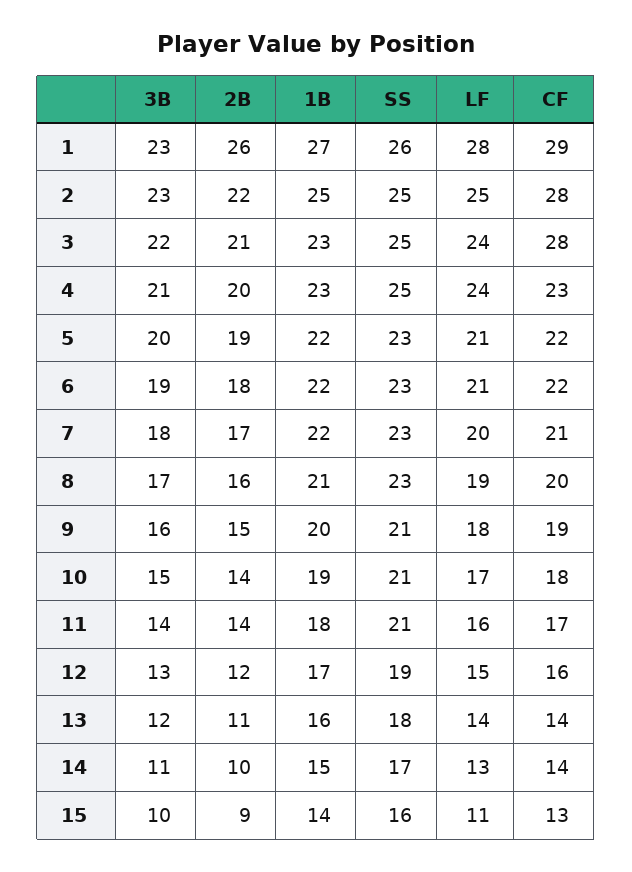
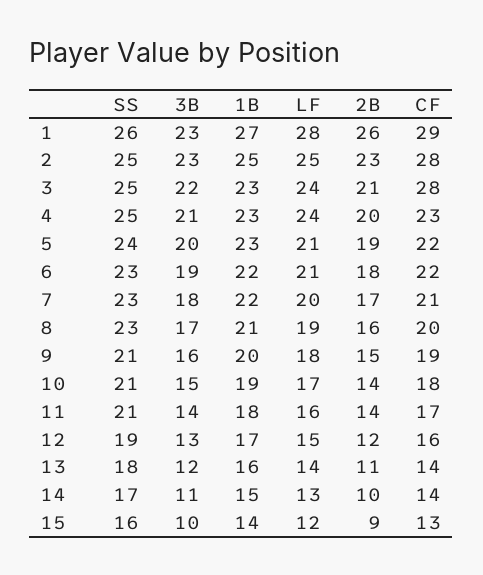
2B, 2: 22 -> 23
1B, 5: 22 -> 23
SS, 5: 23 -> 24
LF, 15: 11 -> 12

